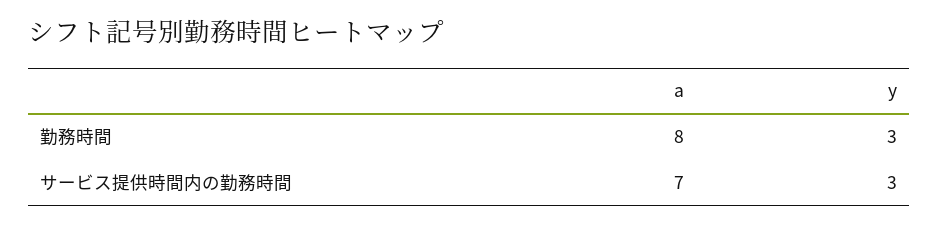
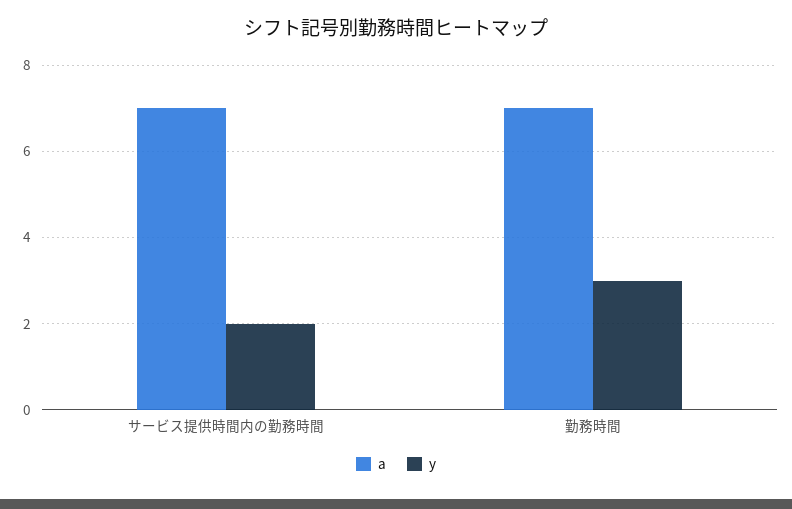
a, 勤務時間: 8 -> 7
y, サービス提供時間内の勤務時間: 3 -> 2

